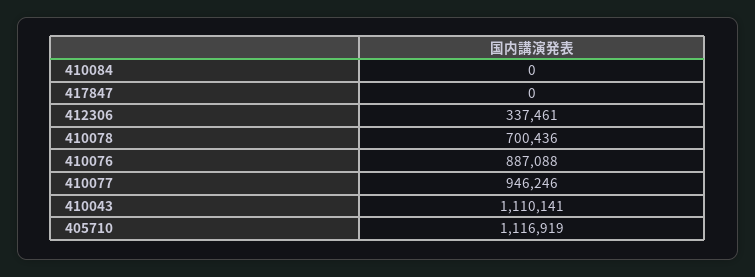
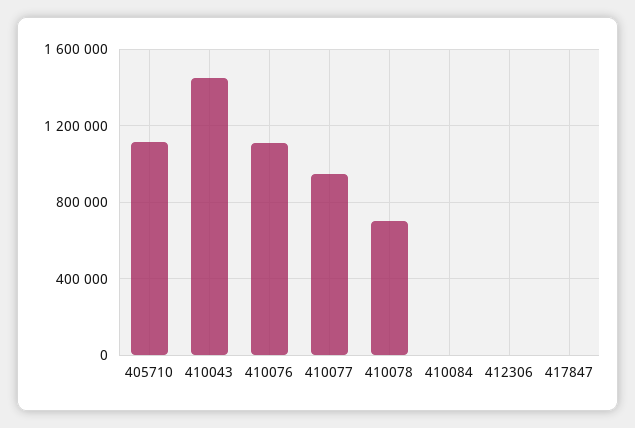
412306: 337461 -> 0
410076: 887088 -> 1100000
410043: 1110141 -> 1450000

